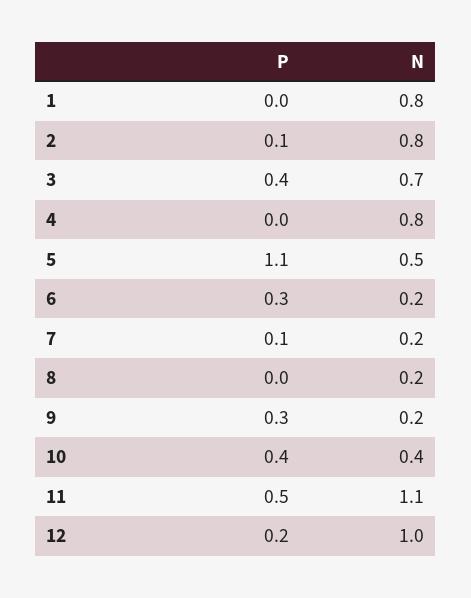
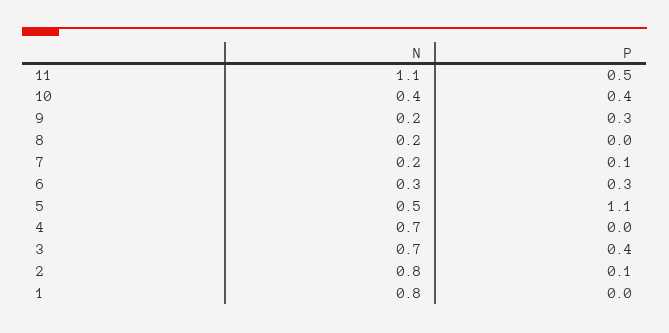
N, 4: 0.8 -> 0.7
N, 6: 0.2 -> 0.3
P, 12: 0.2 -> none
N, 12: 1 -> none

